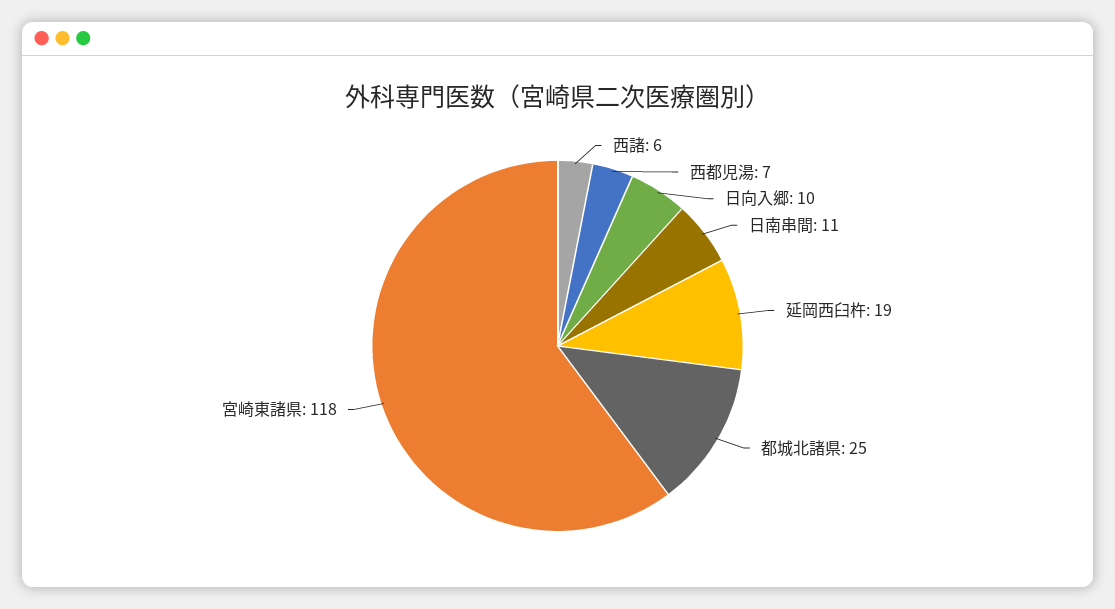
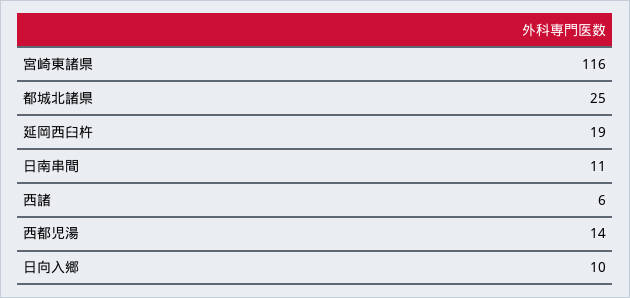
西都児湯: 7 -> 14
宮崎東諸県: 118 -> 116

